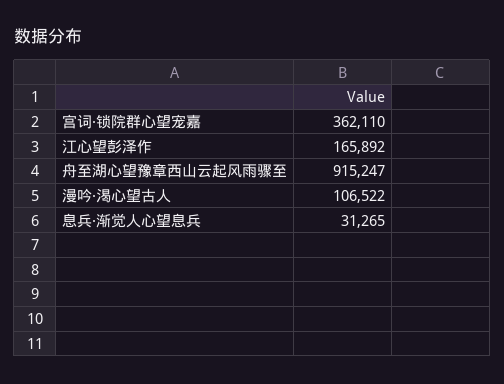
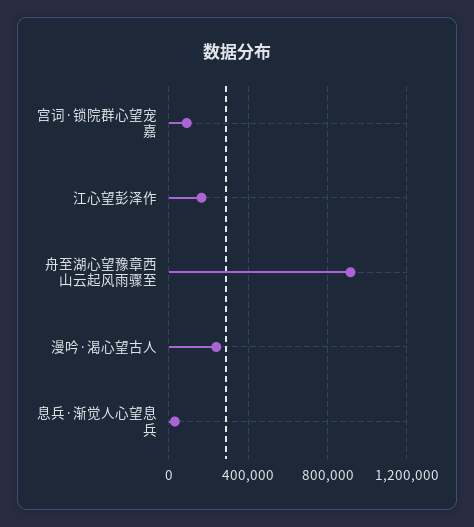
宫词·锁院群心望宠嘉: 362110 -> 100000
漫吟·渴心望古人: 106522 -> 250000

